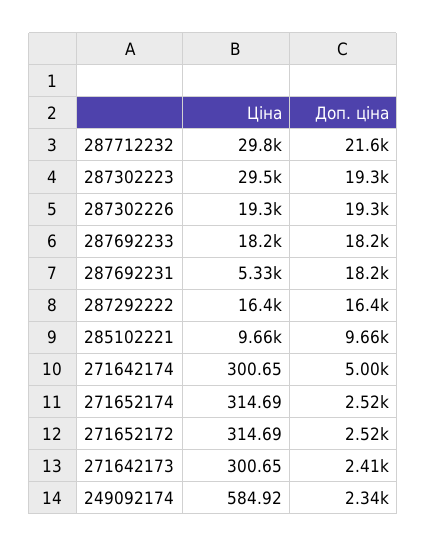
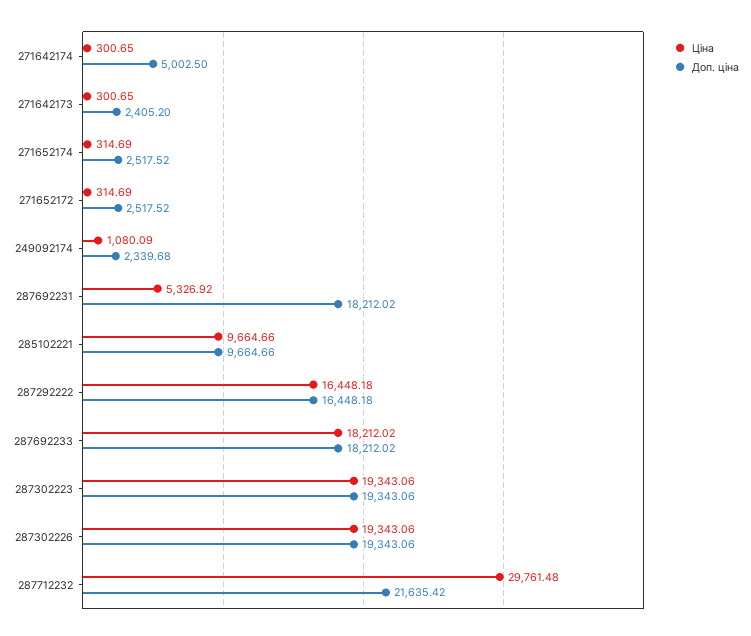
Ціна, 287302223: 29500 -> 19343.06
Ціна, 249092174: 584.92 -> 1080.09

